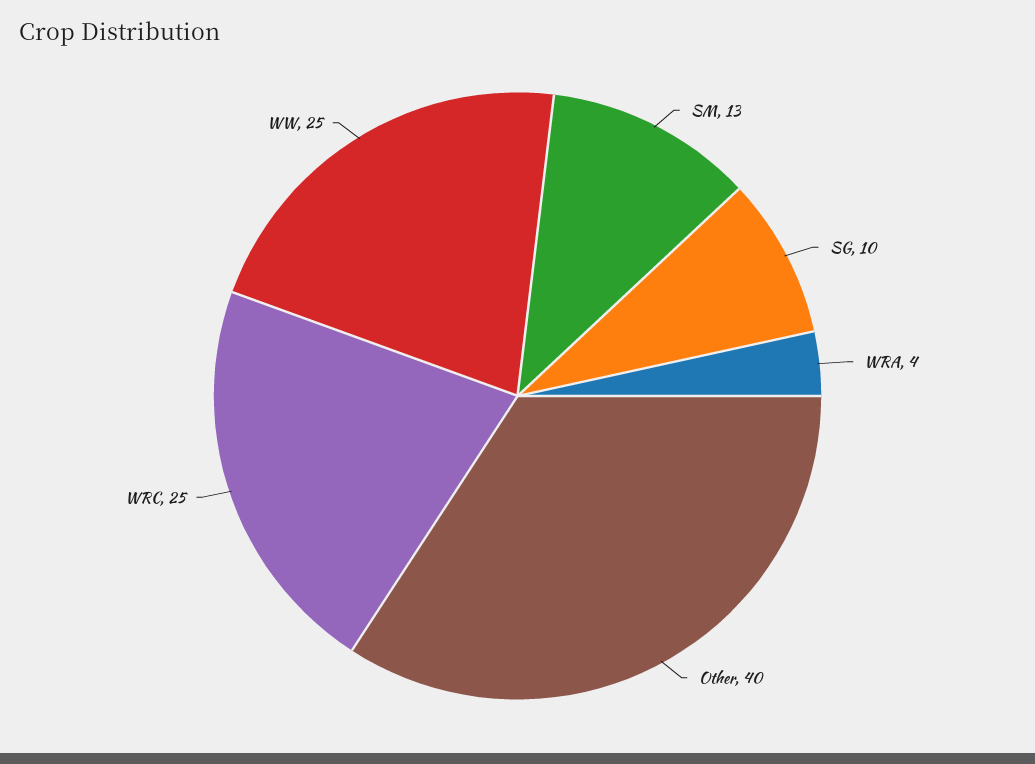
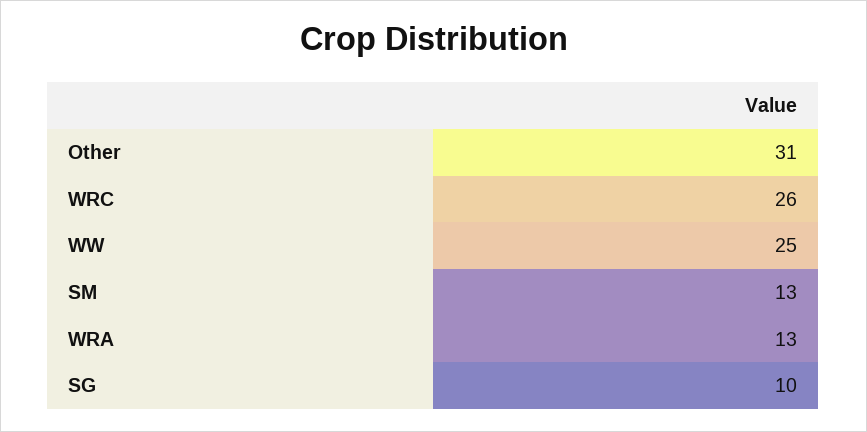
WRA: 4 -> 13
Other: 40 -> 31
WRC: 25 -> 26

